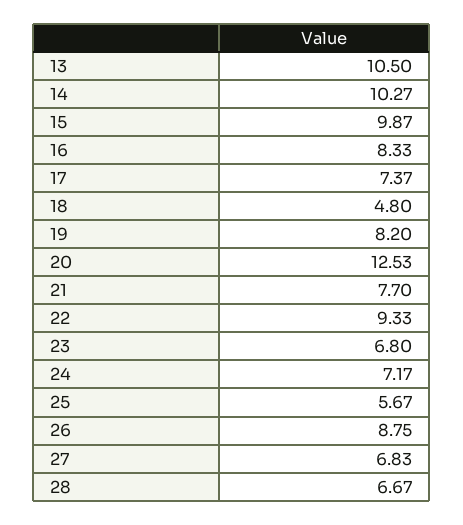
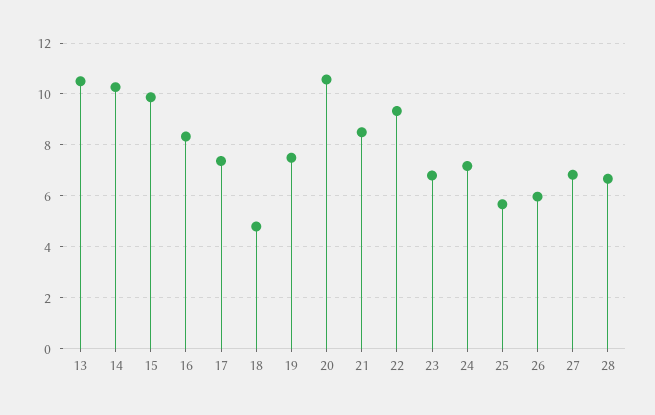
19: 8.2 -> 7.5
20: 12.53 -> 10.5
21: 7.7 -> 8.5
26: 8.75 -> 6

